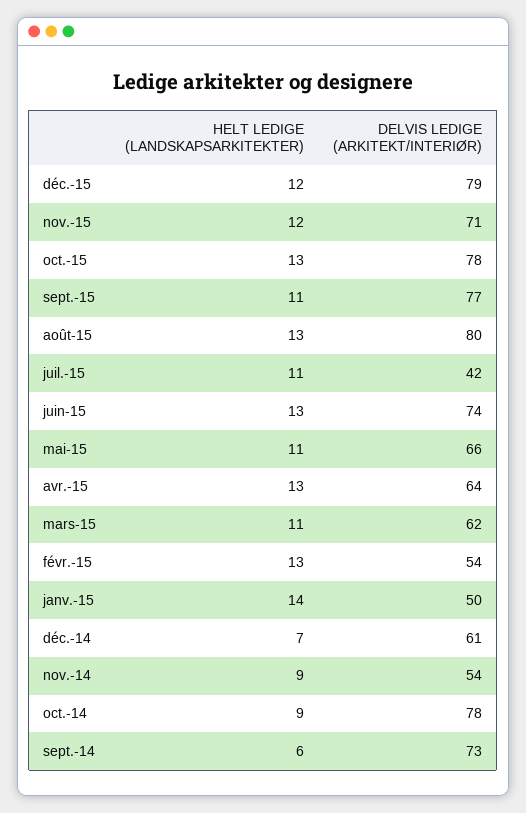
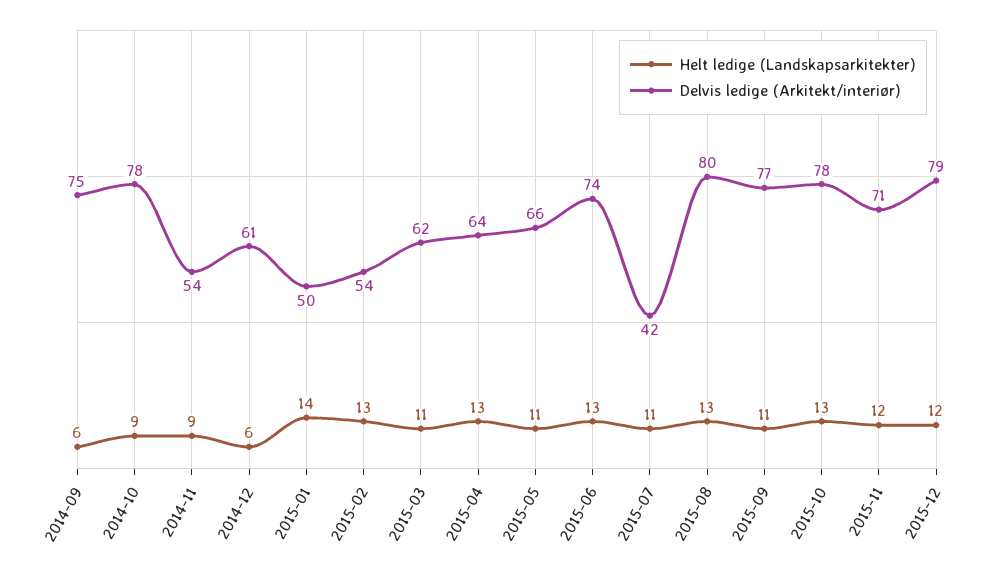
HELT LEDIGE (LANDSKAPSARKITEKTER), déc.-14: 7 -> 6
DELVIS LEDIGE (ARKITEKT/INTERIØR), sept.-14: 73 -> 75

